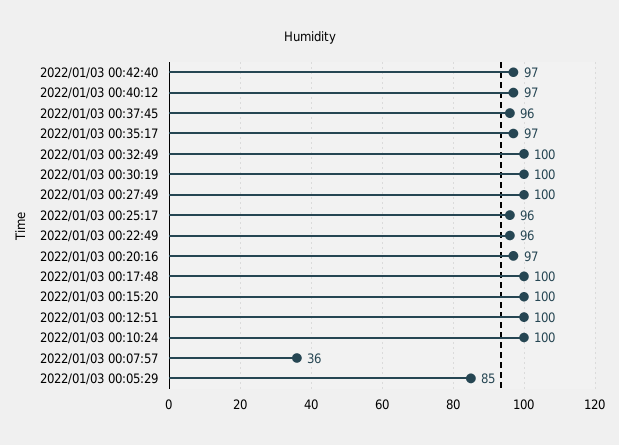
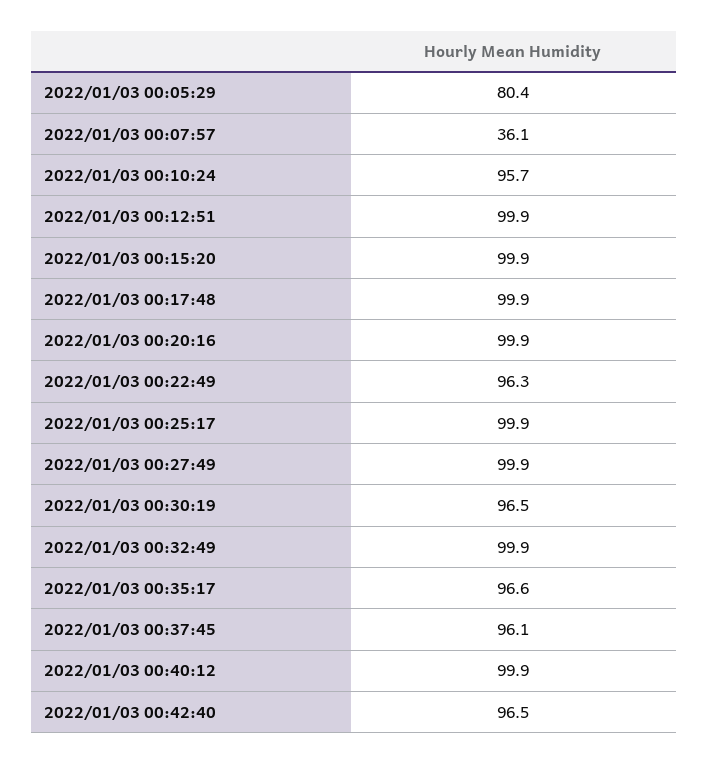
2022/01/03 00:40:12: 97 -> 99.9
2022/01/03 00:30:19: 100 -> 96.5
2022/01/03 00:25:17: 96 -> 99.9
2022/01/03 00:20:16: 97 -> 99.9
2022/01/03 00:10:24: 100 -> 95.7
2022/01/03 00:05:29: 85 -> 80.4

